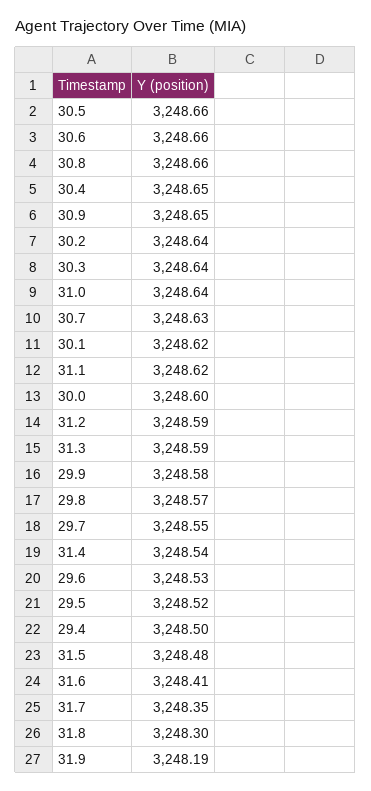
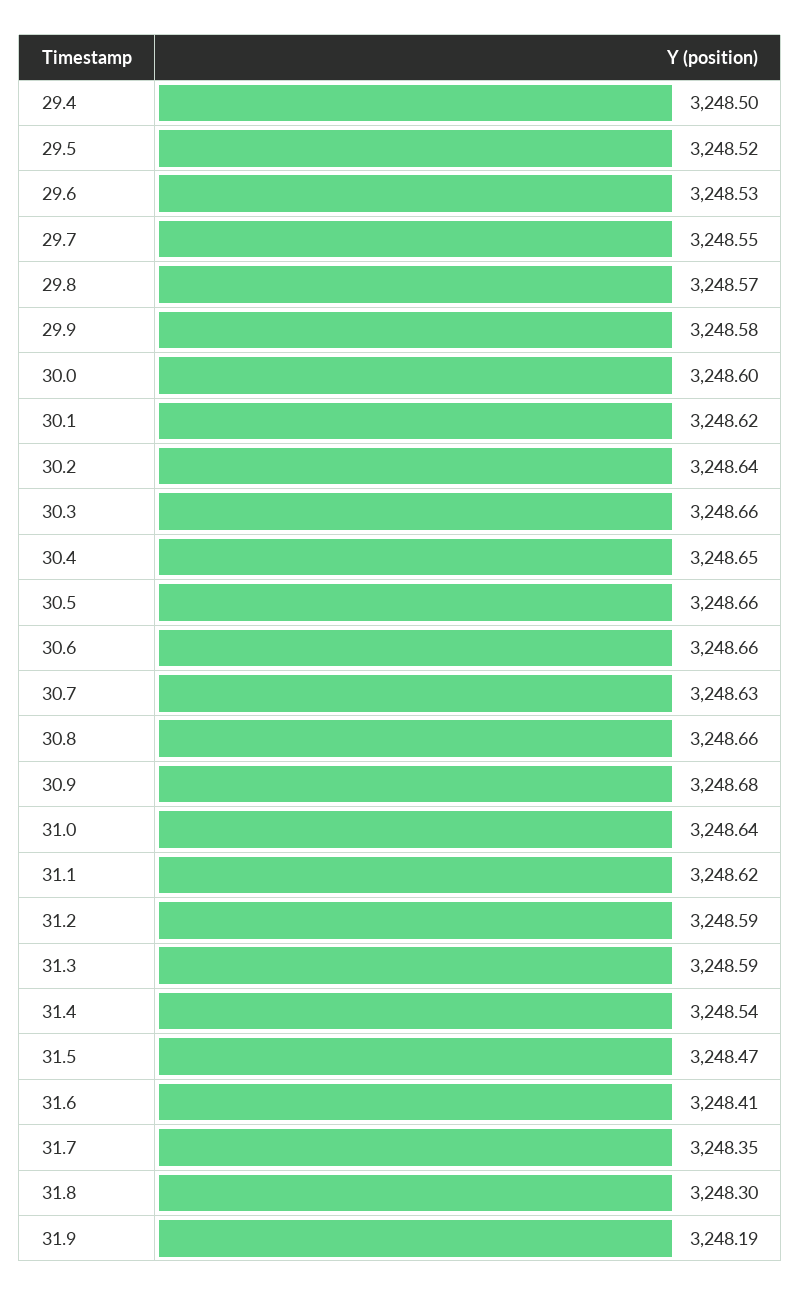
30.9: 3248.65 -> 3248.68
30.3: 3248.64 -> 3248.66
31.5: 3248.48 -> 3248.47

